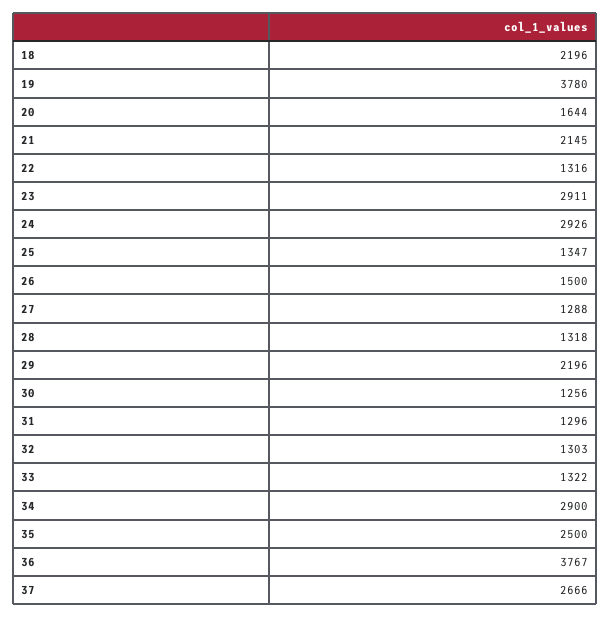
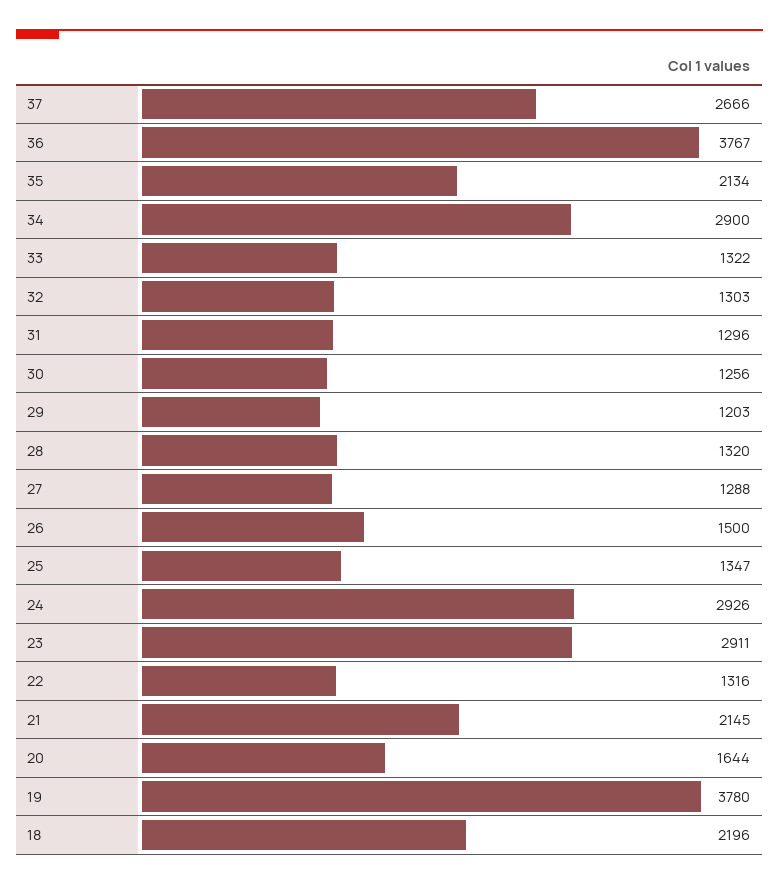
28: 1318 -> 1320
29: 2196 -> 1203
35: 2500 -> 2134

